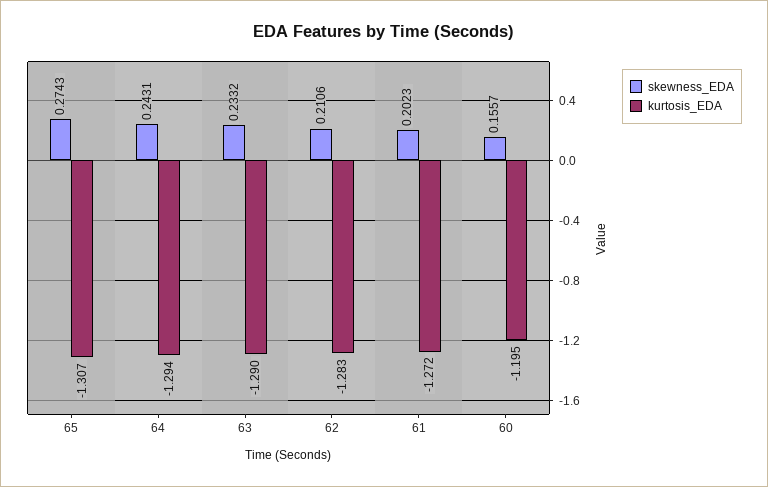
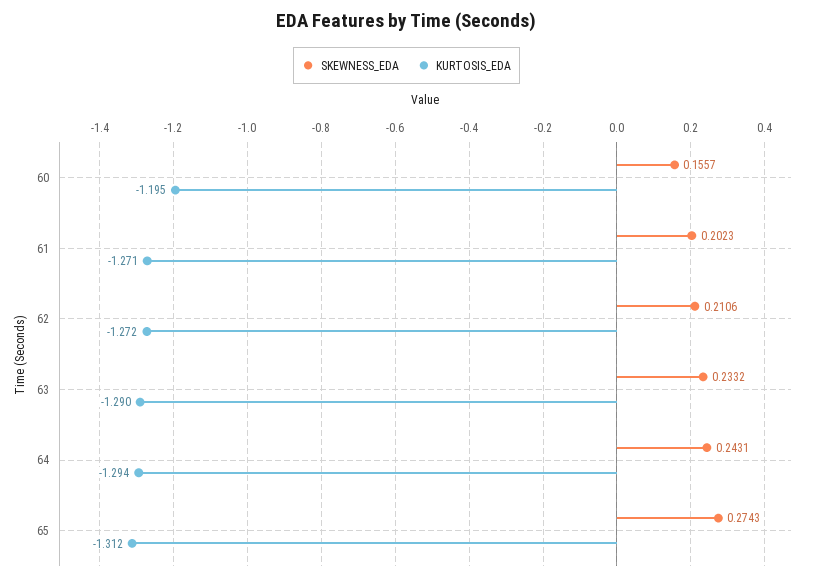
kurtosis_EDA, 65: -1.307 -> -1.312
kurtosis_EDA, 62: -1.283 -> -1.272
kurtosis_EDA, 61: -1.272 -> -1.271

